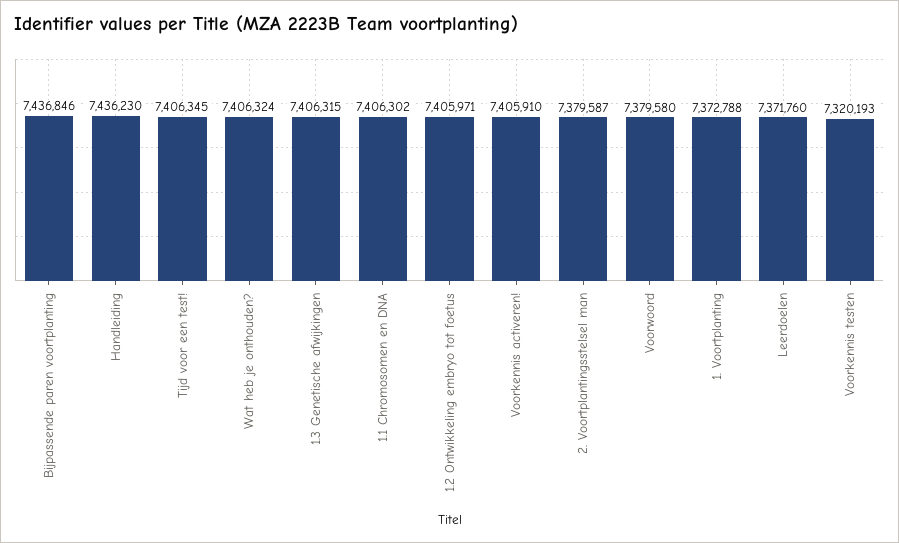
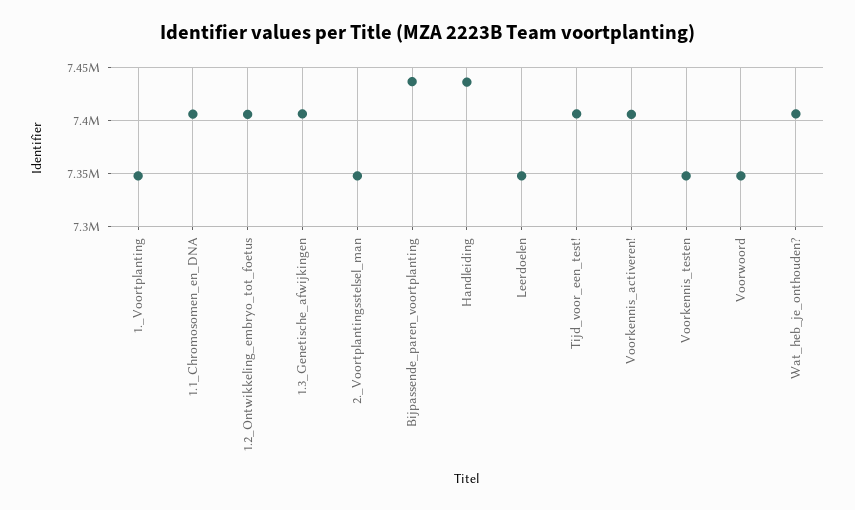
2. Voortplantingsstelsel man: 7379587 -> 7350000
Voorwoord: 7379580 -> 7350000
1. Voortplanting: 7372788 -> 7350000
Leerdoelen: 7371760 -> 7350000
Voorkennis testen: 7320193 -> 7350000

